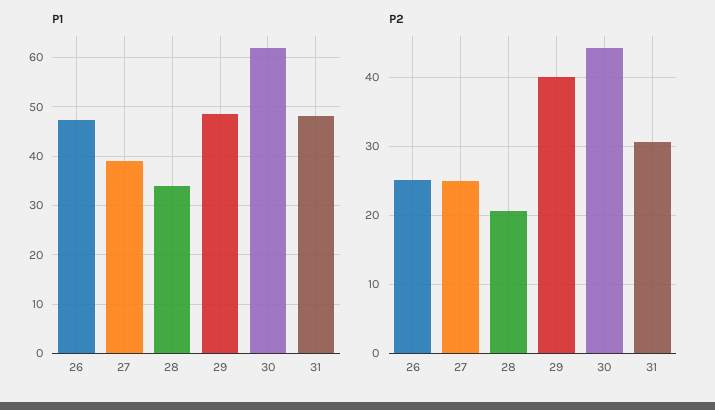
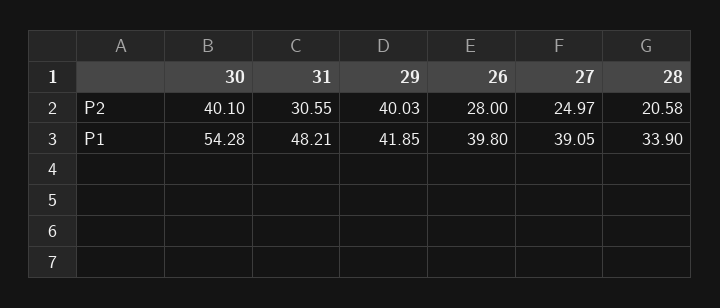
P1, 26: 48 -> 39.8
P1, 29: 48 -> 41.85
P1, 30: 62 -> 54.28
P2, 26: 25 -> 28
P2, 30: 44 -> 40.1

